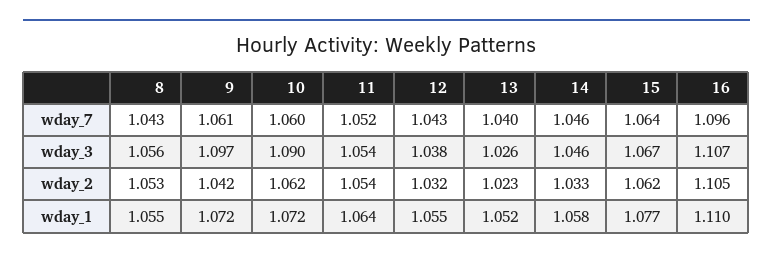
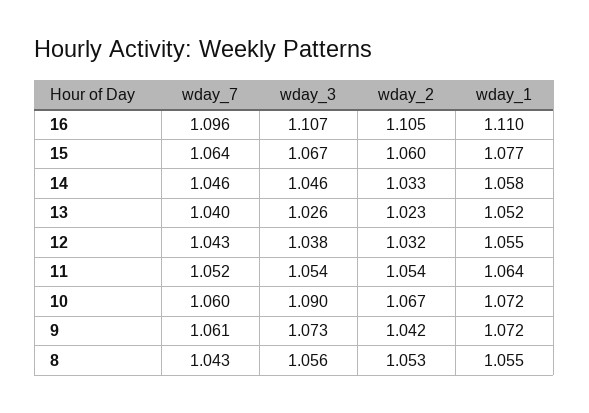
9, wday_3: 1.097 -> 1.073
10, wday_2: 1.062 -> 1.067
15, wday_2: 1.062 -> 1.06

